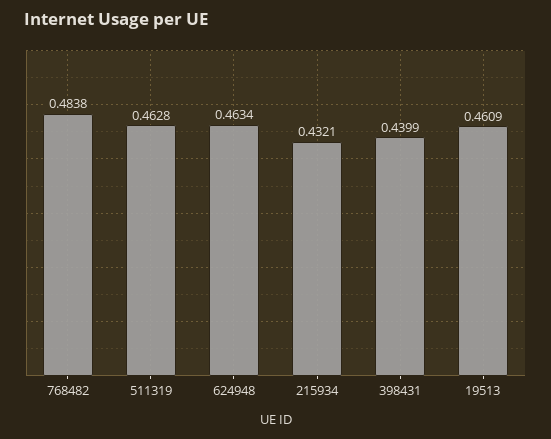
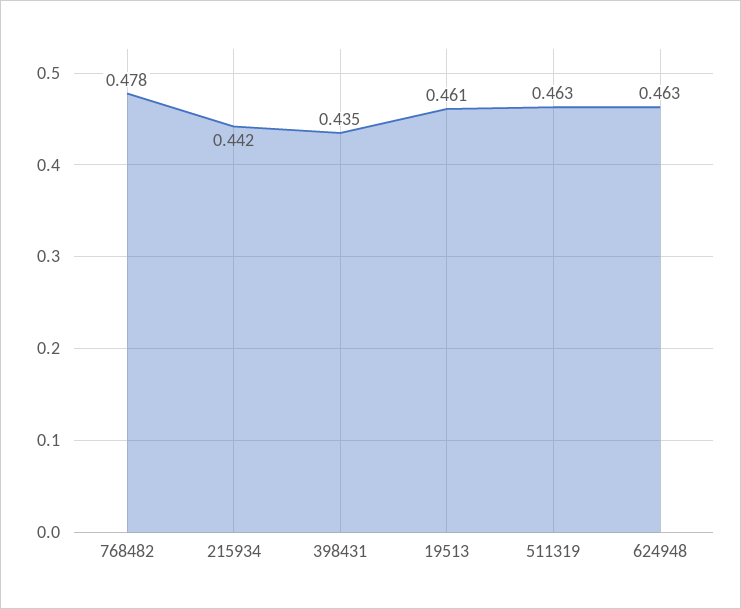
768482: 0.4838 -> 0.478
215934: 0.4321 -> 0.442
398431: 0.4399 -> 0.435

